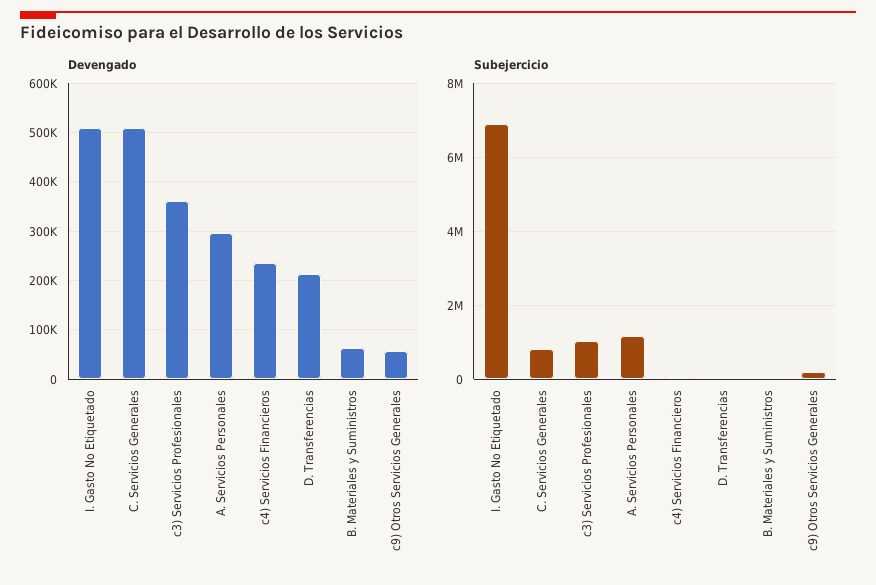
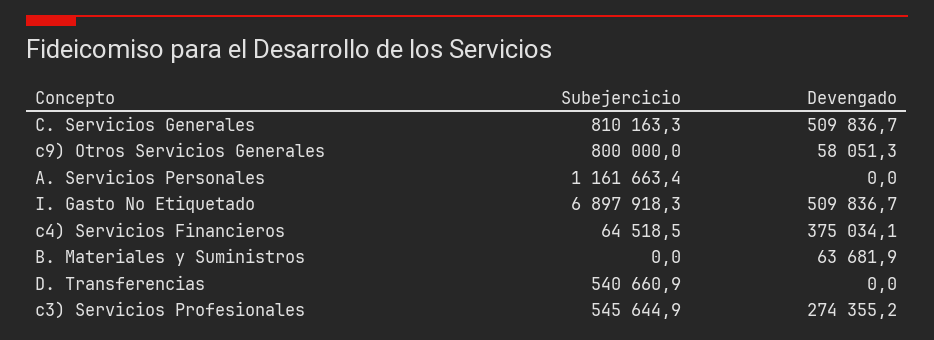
Devengado, c3) Servicios Profesionales: 360000 -> 274355.2
Devengado, A. Servicios Personales: 300000 -> 0
Devengado, c4) Servicios Financieros: 240000 -> 375034.1
Devengado, D. Transferencias: 220000 -> 0
Subejercicio, c3) Servicios Profesionales: 1000000 -> 545644.9
Subejercicio, D. Transferencias: 0 -> 540660.9
Subejercicio, c9) Otros Servicios Generales: 200000 -> 800000

